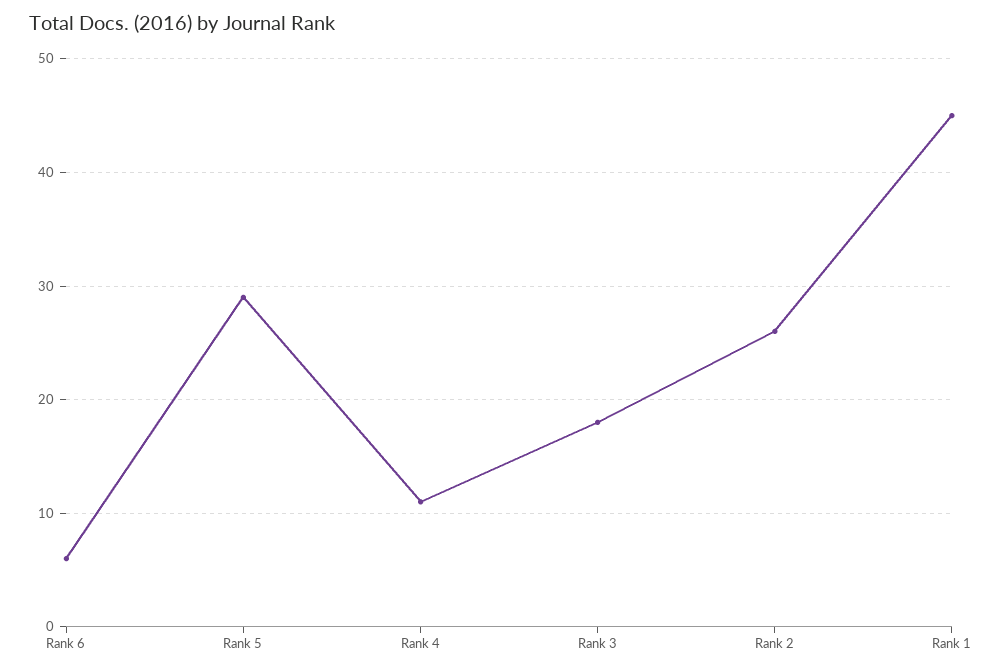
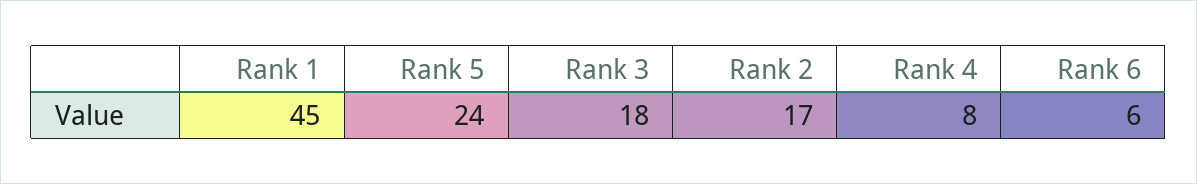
Rank 5: 29 -> 24
Rank 4: 11 -> 8
Rank 2: 26 -> 17

